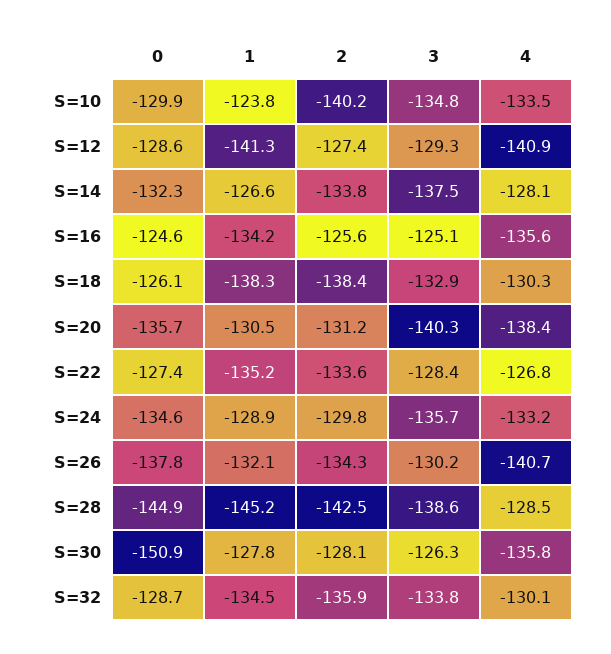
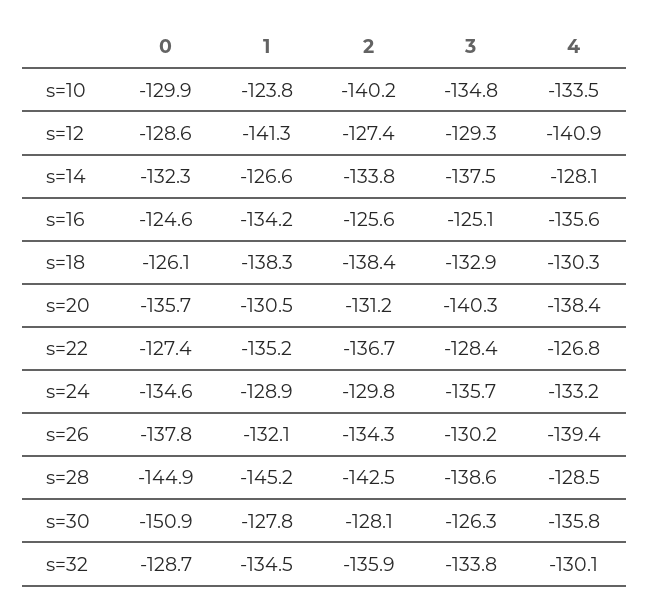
2, S=22: -133.6 -> -136.7
4, S=26: -140.7 -> -139.4

